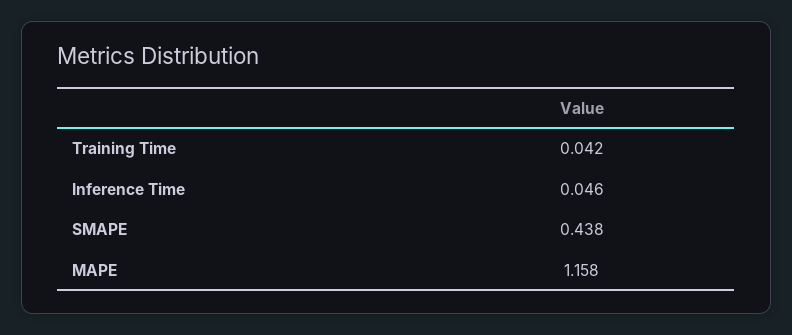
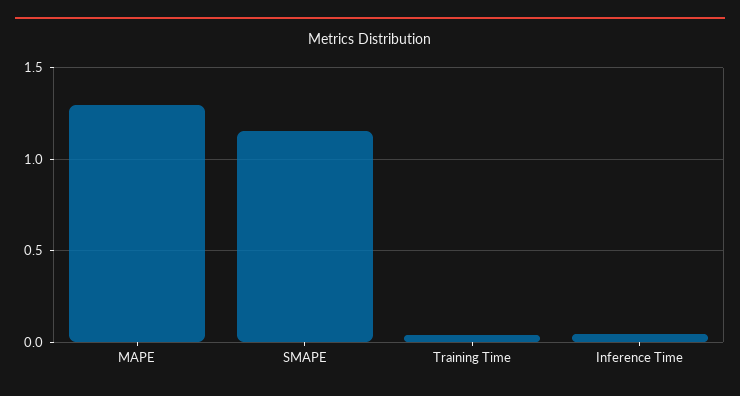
SMAPE: 0.438 -> 1.15
MAPE: 1.158 -> 1.3

